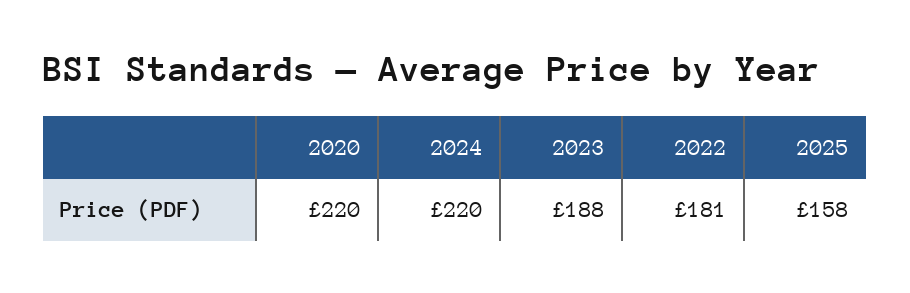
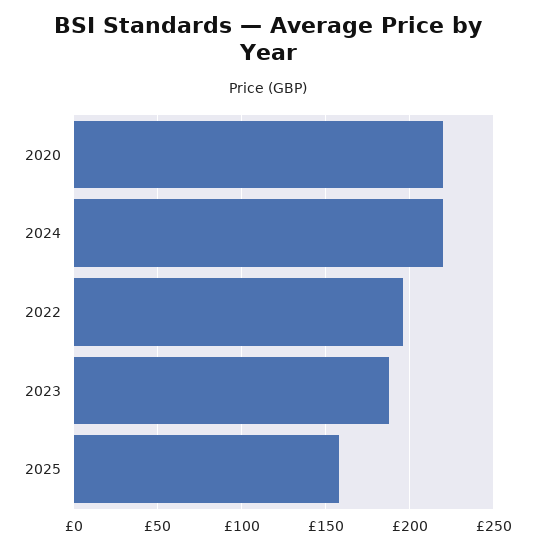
2022: 181 -> 195

